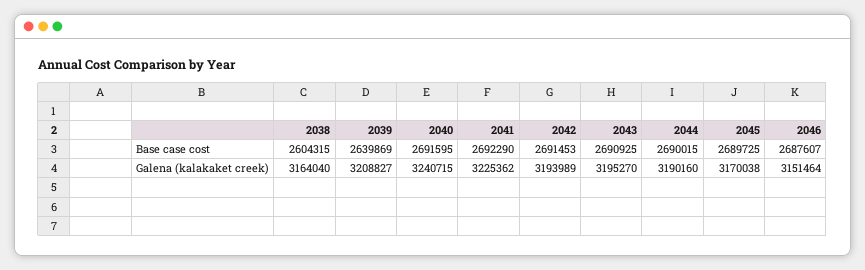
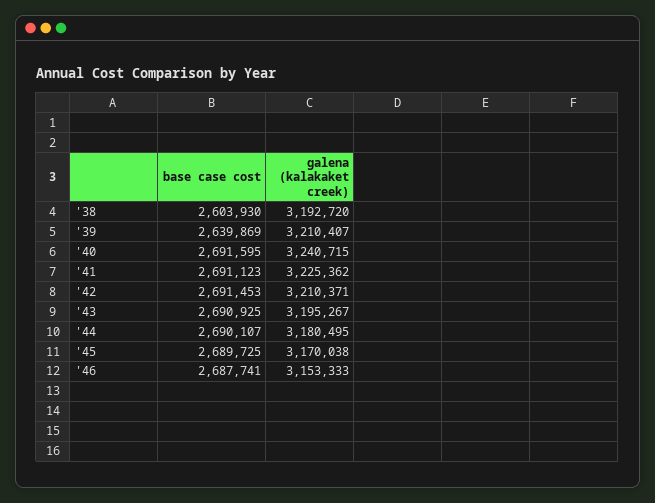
2038, Base case cost: 2604315 -> 2603930
2041, Base case cost: 2692290 -> 2691123
2044, Base case cost: 2690015 -> 2690107
2046, Base case cost: 2687607 -> 2687741
2038, Galena (kalakaket creek): 3164040 -> 3192720
2039, Galena (kalakaket creek): 3208827 -> 3210407
2042, Galena (kalakaket creek): 3193989 -> 3210371
2043, Galena (kalakaket creek): 3195270 -> 3195267
2044, Galena (kalakaket creek): 3190160 -> 3180495
2046, Galena (kalakaket creek): 3151464 -> 3153333

